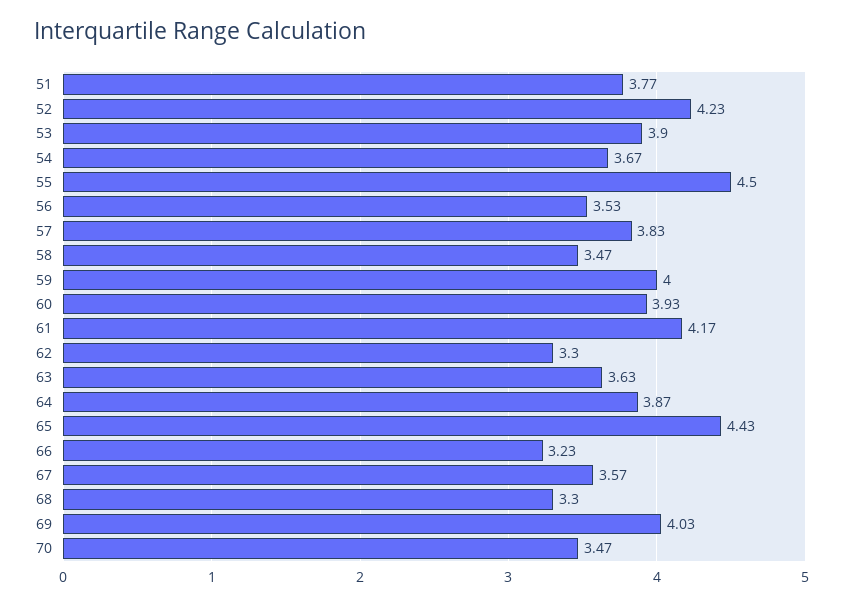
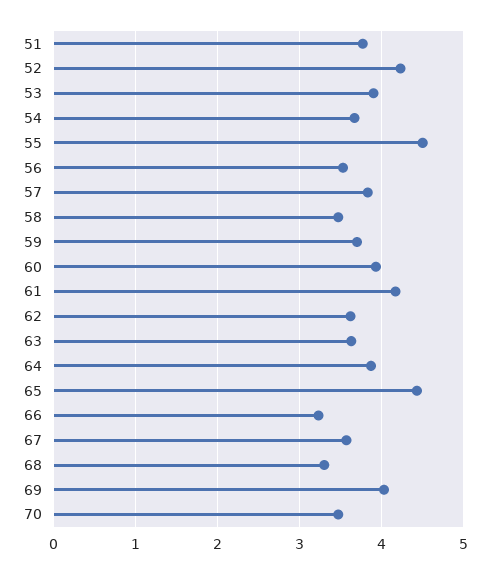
59: 4 -> 3.7
62: 3.3 -> 3.6

